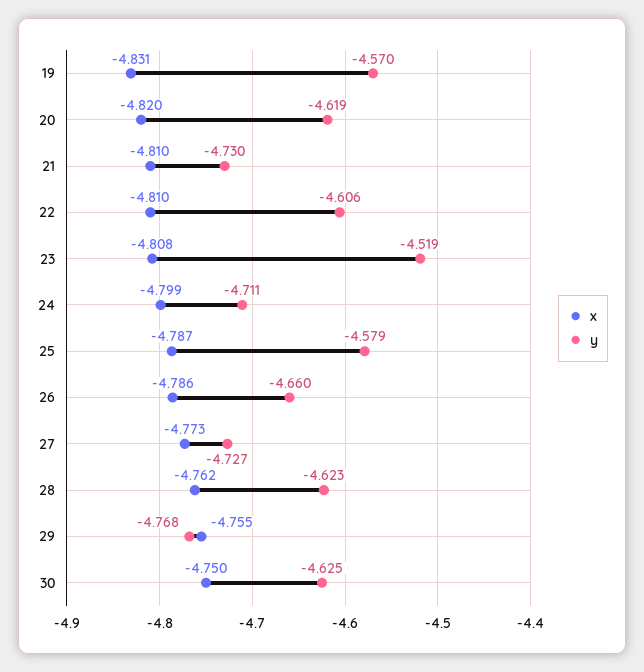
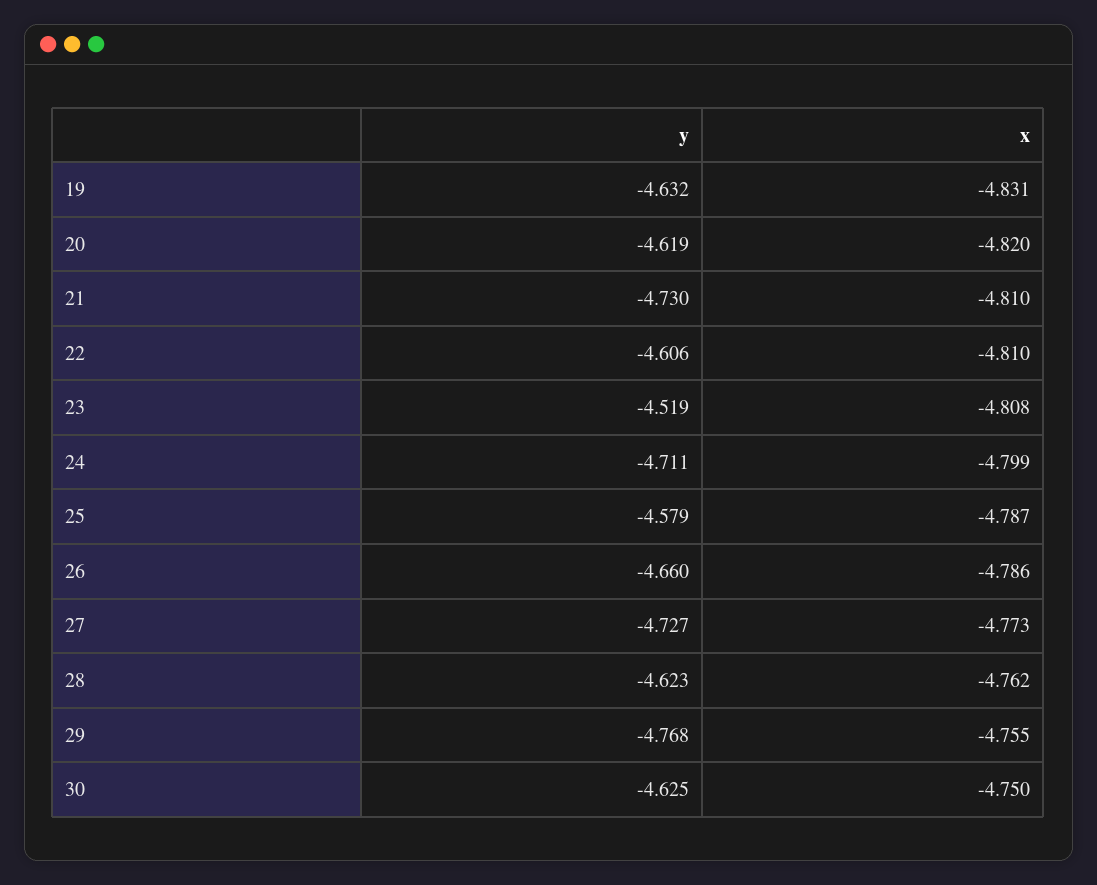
y, 19: -4.57 -> -4.632

